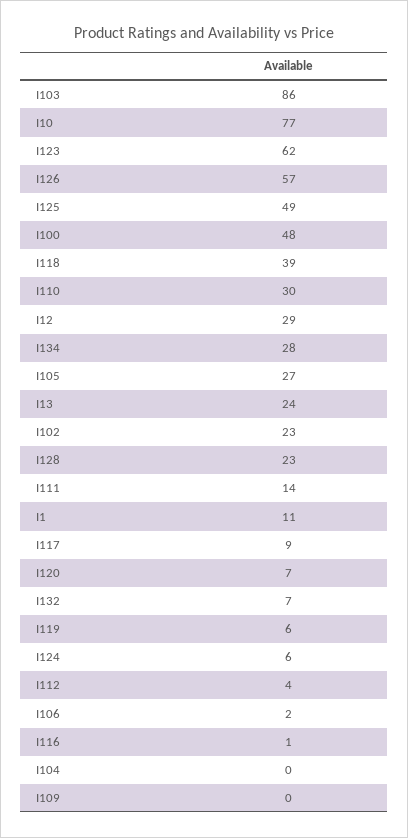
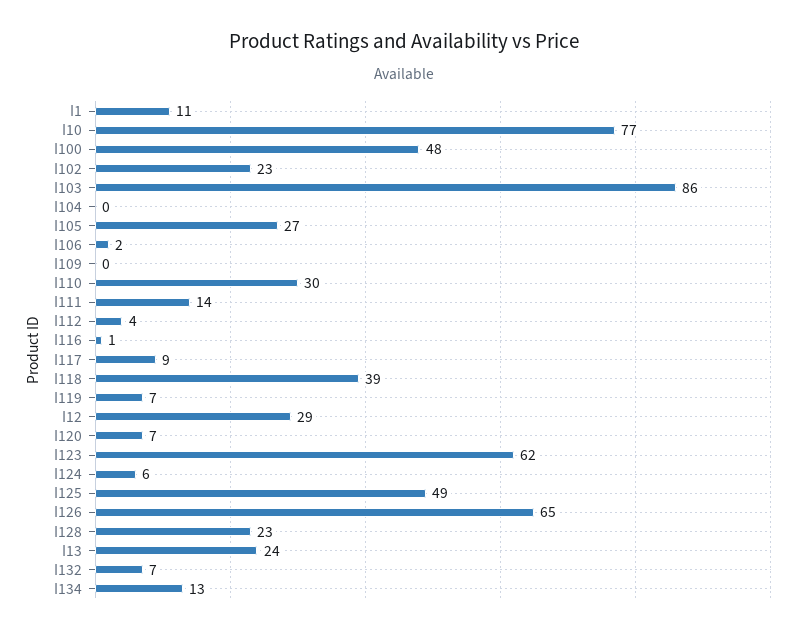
I126: 57 -> 65
I134: 28 -> 13
I119: 6 -> 7

